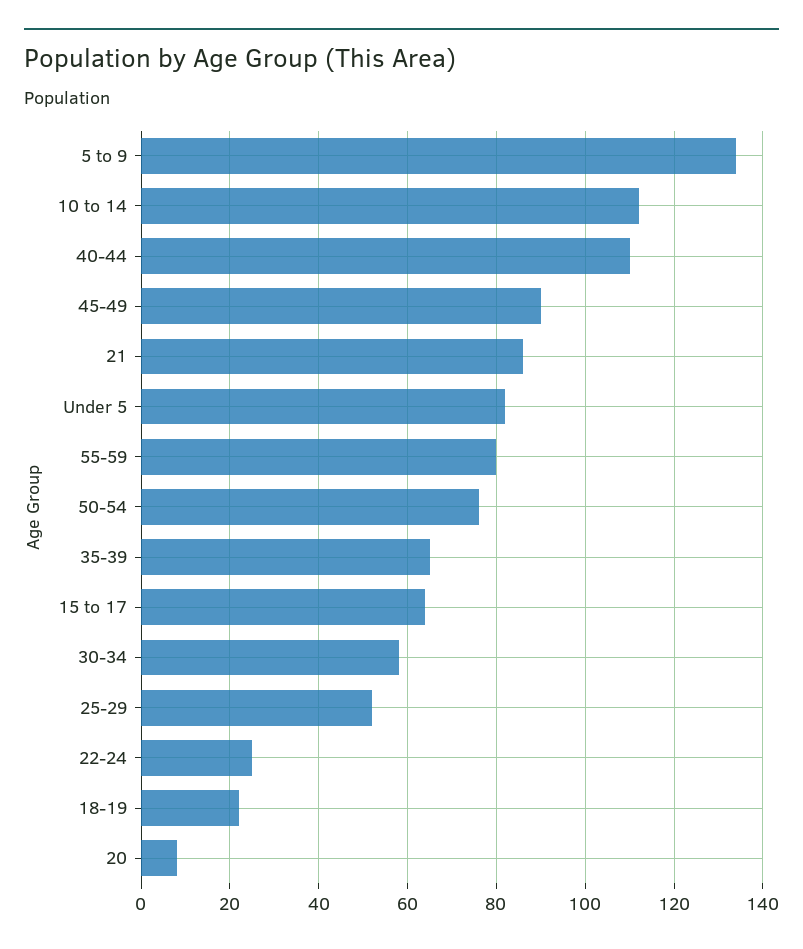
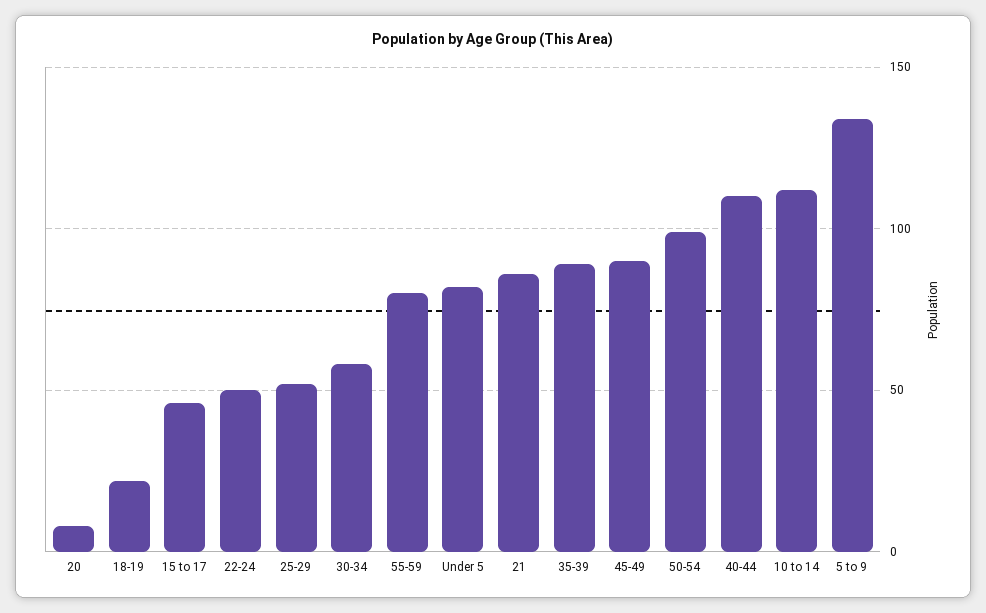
50-54: 75 -> 100
35-39: 65 -> 90
15 to 17: 65 -> 45
22-24: 25 -> 50

